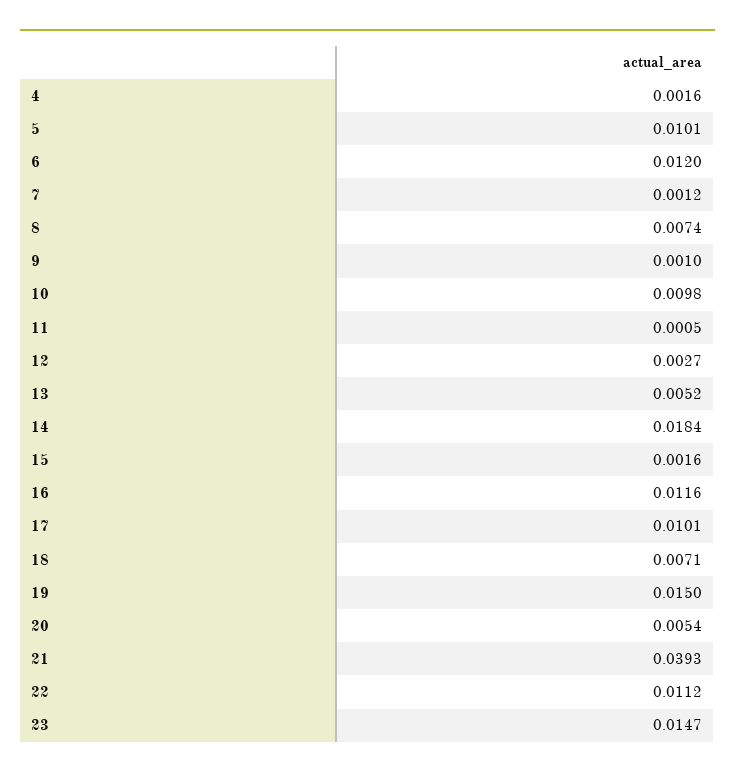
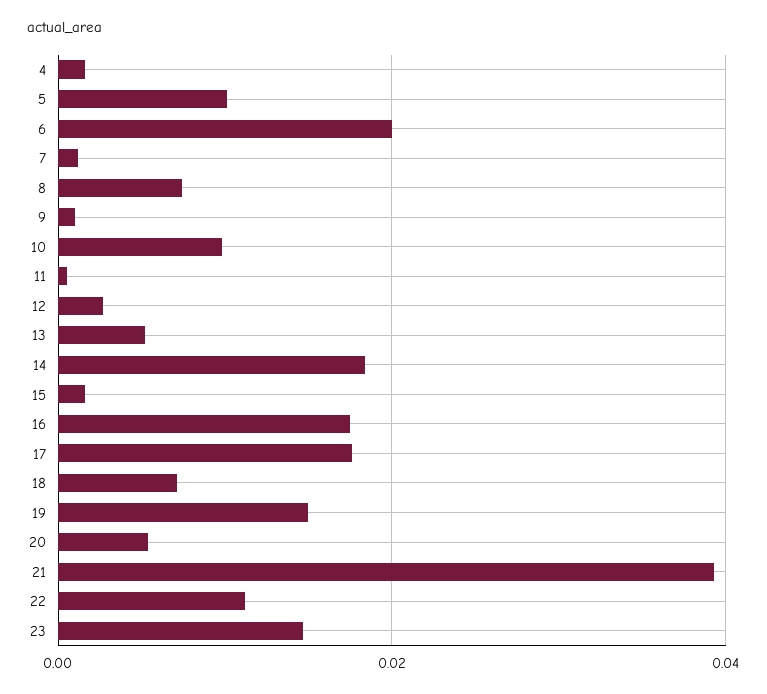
6: 0.012 -> 0.02
16: 0.0116 -> 0.018
17: 0.0101 -> 0.018

